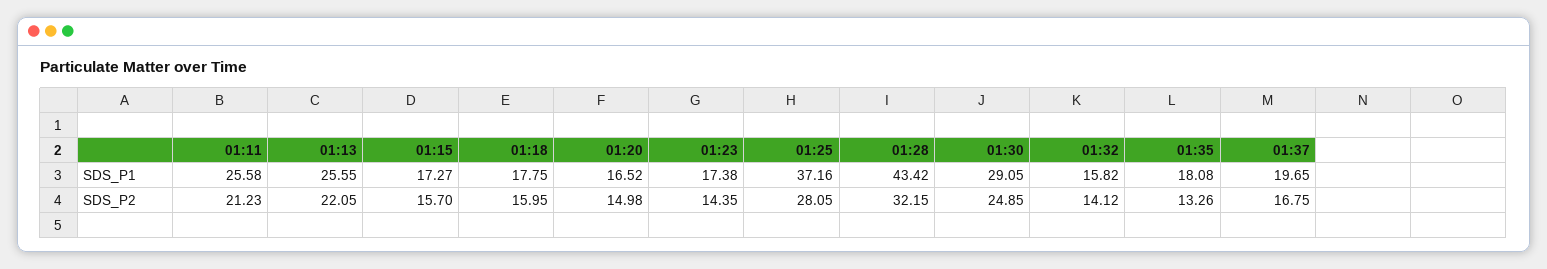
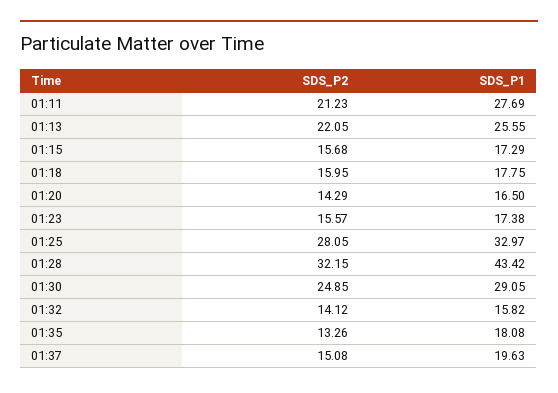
01:11, SDS_P1: 25.58 -> 27.69
01:15, SDS_P1: 17.27 -> 17.29
01:20, SDS_P1: 16.52 -> 16.5
01:25, SDS_P1: 37.16 -> 32.97
01:37, SDS_P1: 19.65 -> 19.63
01:15, SDS_P2: 15.7 -> 15.68
01:20, SDS_P2: 14.98 -> 14.29
01:23, SDS_P2: 14.35 -> 15.57
01:37, SDS_P2: 16.75 -> 15.08

